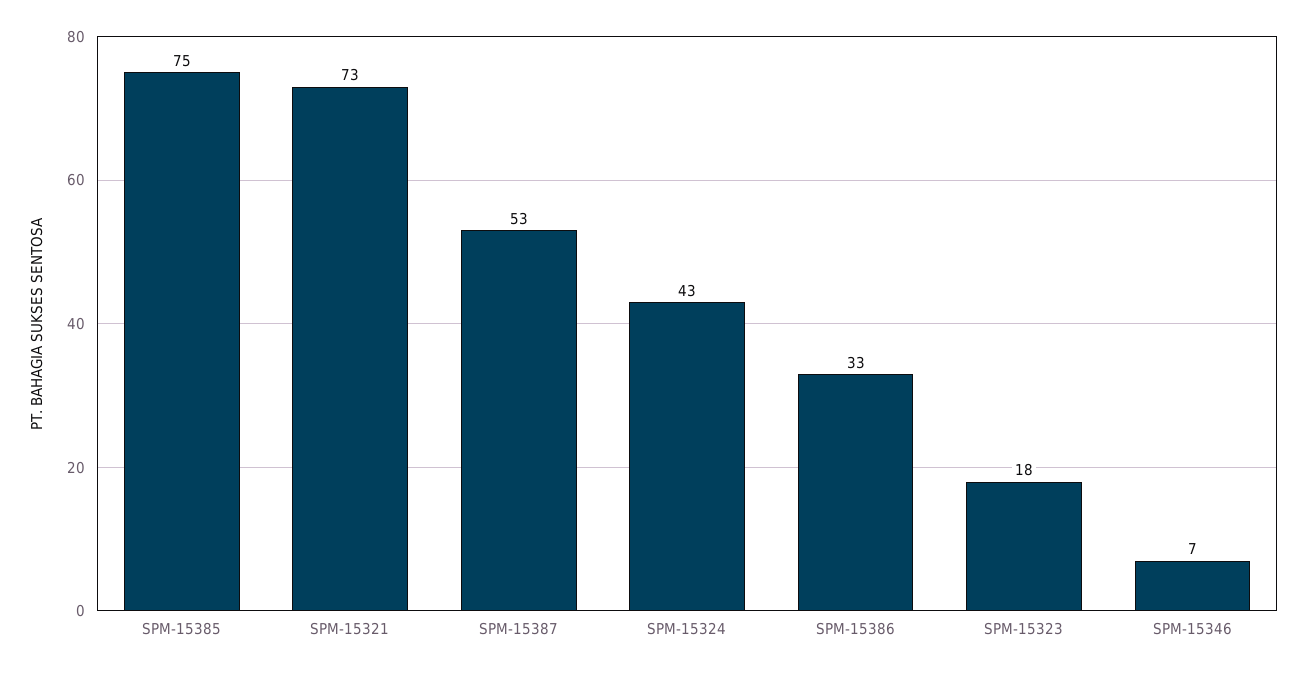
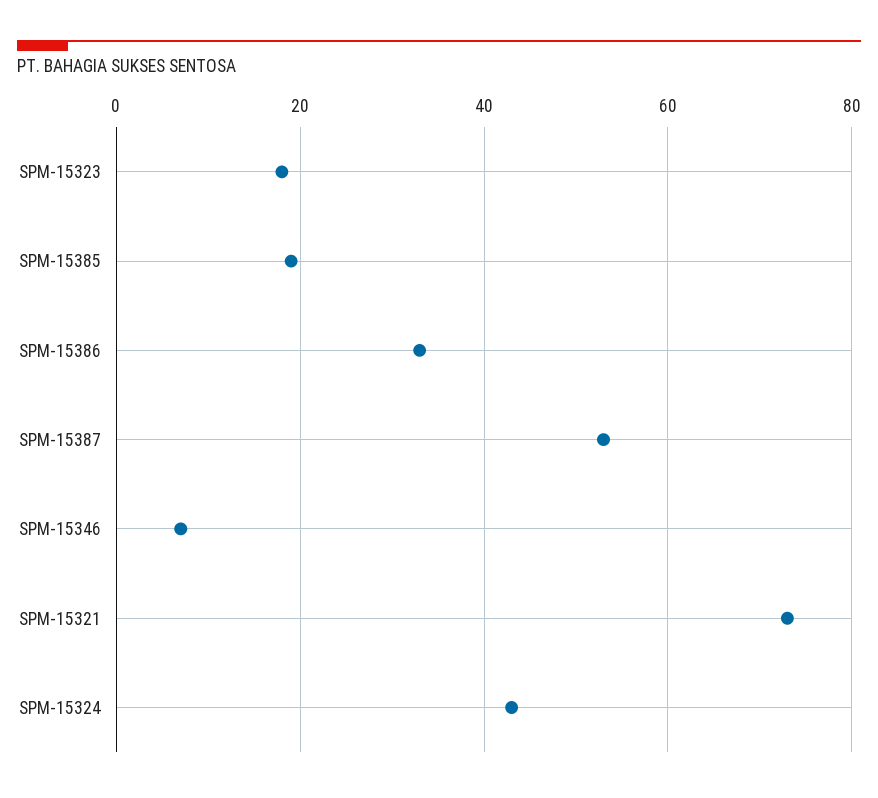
SPM-15385: 75 -> 20

